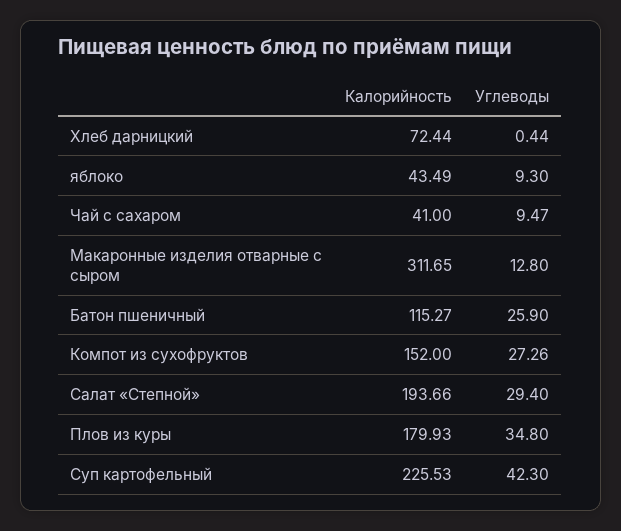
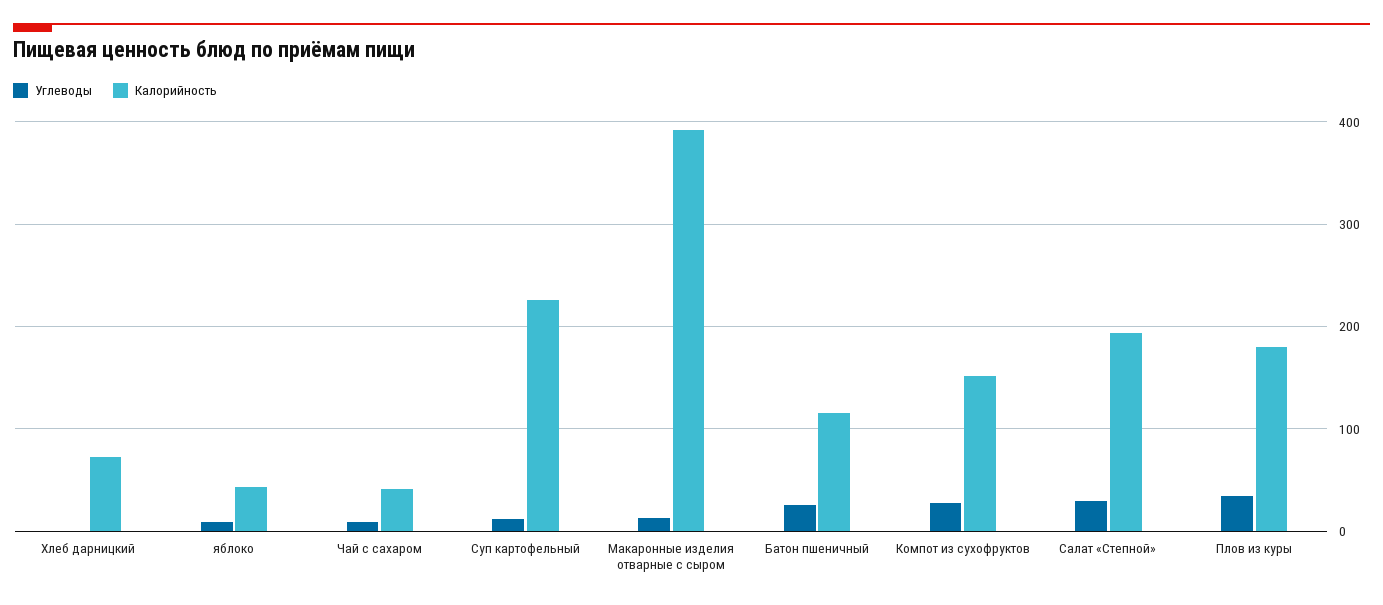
Калорийность, Макаронные изделия отварные с сыром: 311.65 -> 390
Углеводы, Суп картофельный: 42.3 -> 10

